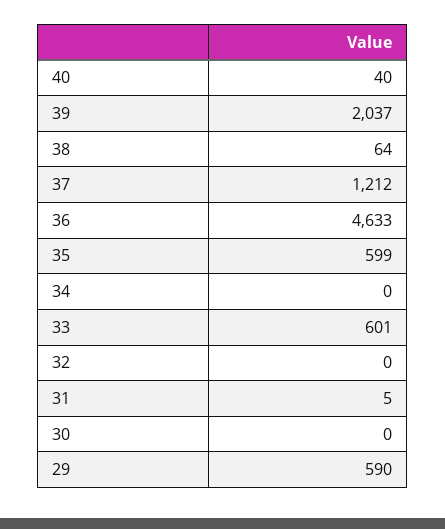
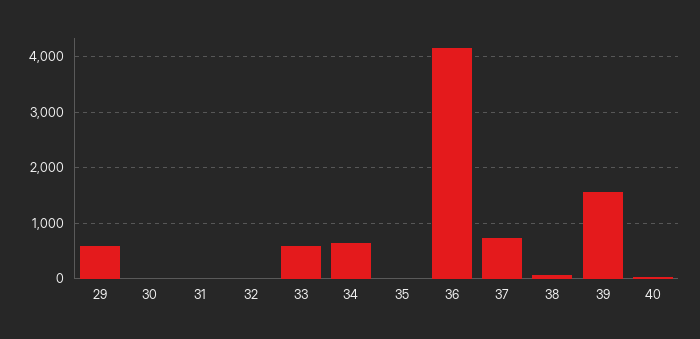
39: 2037 -> 1600
37: 1212 -> 800
36: 4633 -> 4200
35: 599 -> 0
34: 0 -> 600

